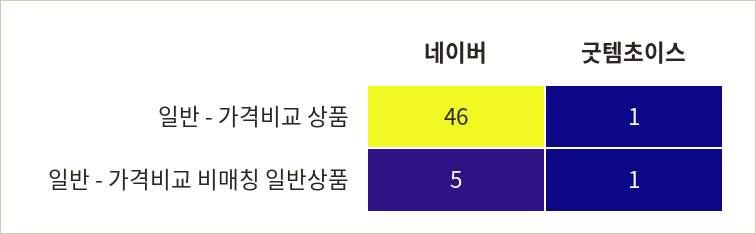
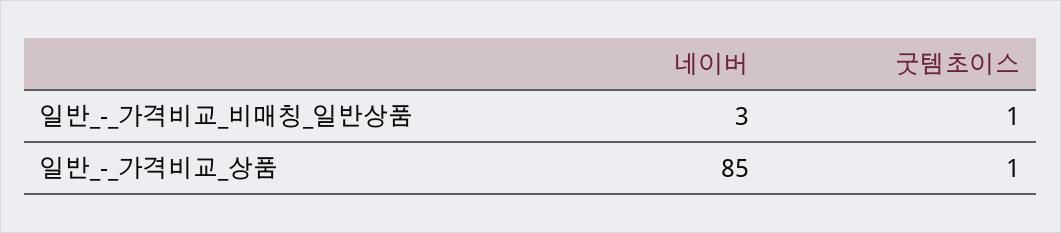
네이버, 일반 - 가격비교 상품: 46 -> 85
네이버, 일반 - 가격비교 비매칭 일반상품: 5 -> 3

